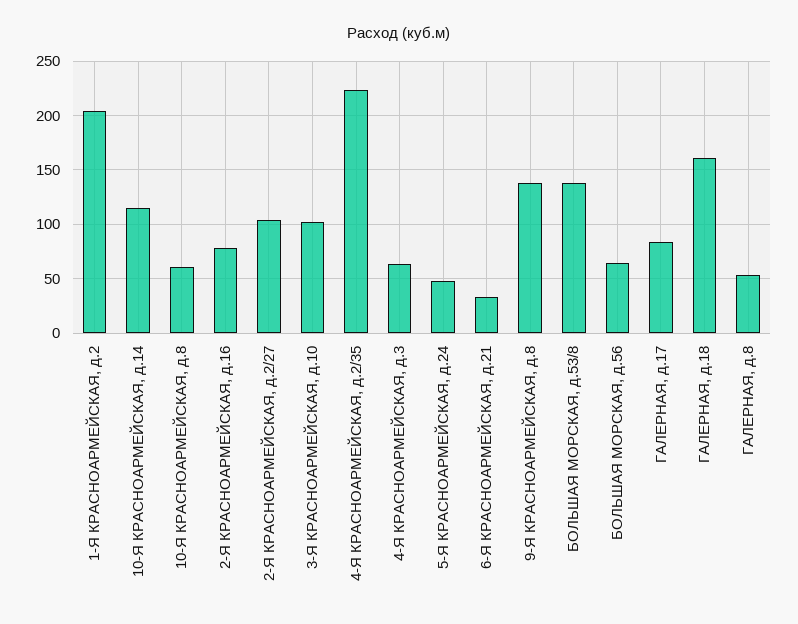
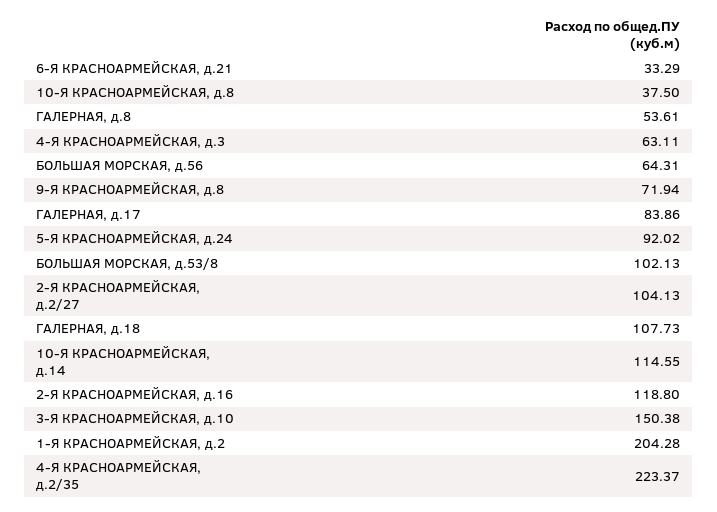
10-Я КРАСНОАРМЕЙСКАЯ, д.8: 60 -> 37.5
2-Я КРАСНОАРМЕЙСКАЯ, д.16: 80 -> 118.8
3-Я КРАСНОАРМЕЙСКАЯ, д.10: 100 -> 150.38
5-Я КРАСНОАРМЕЙСКАЯ, д.24: 50 -> 92.02
9-Я КРАСНОАРМЕЙСКАЯ, д.8: 140 -> 71.94
БОЛЬШАЯ МОРСКАЯ, д.53/8: 140 -> 102.13
ГАЛЕРНАЯ, д.18: 160 -> 107.73

